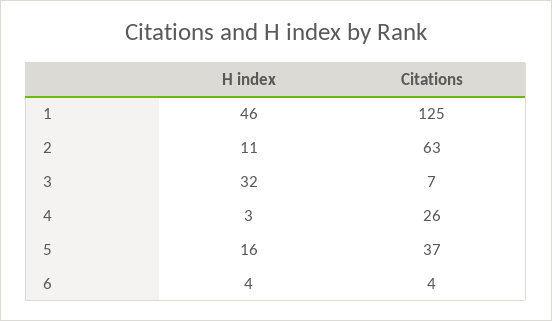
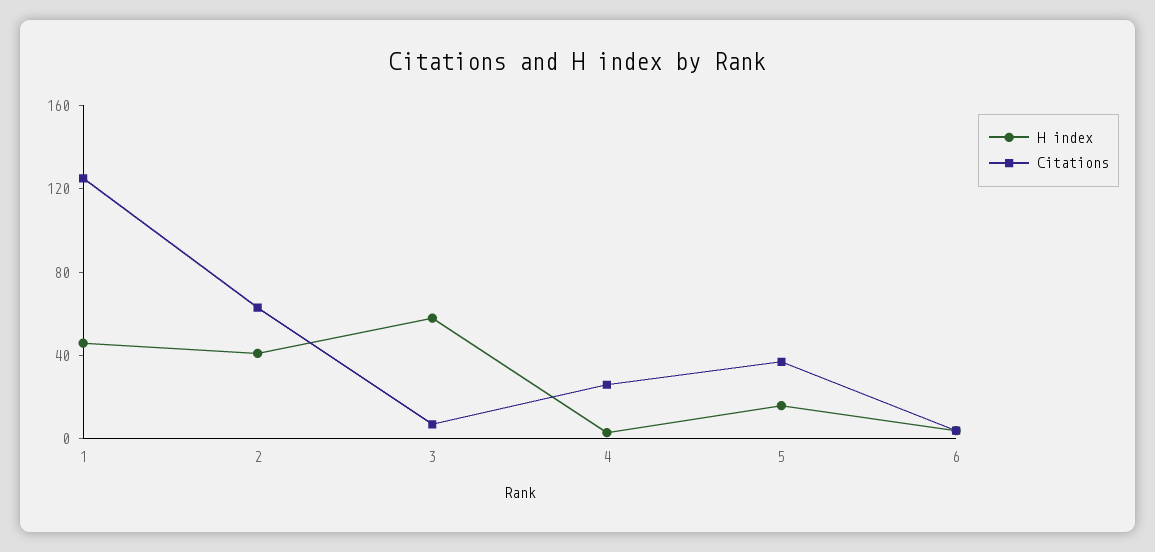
H index, 2: 11 -> 40
H index, 3: 32 -> 60

